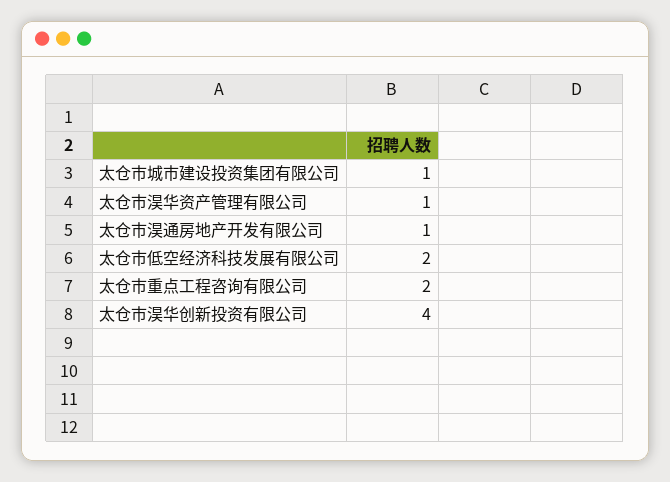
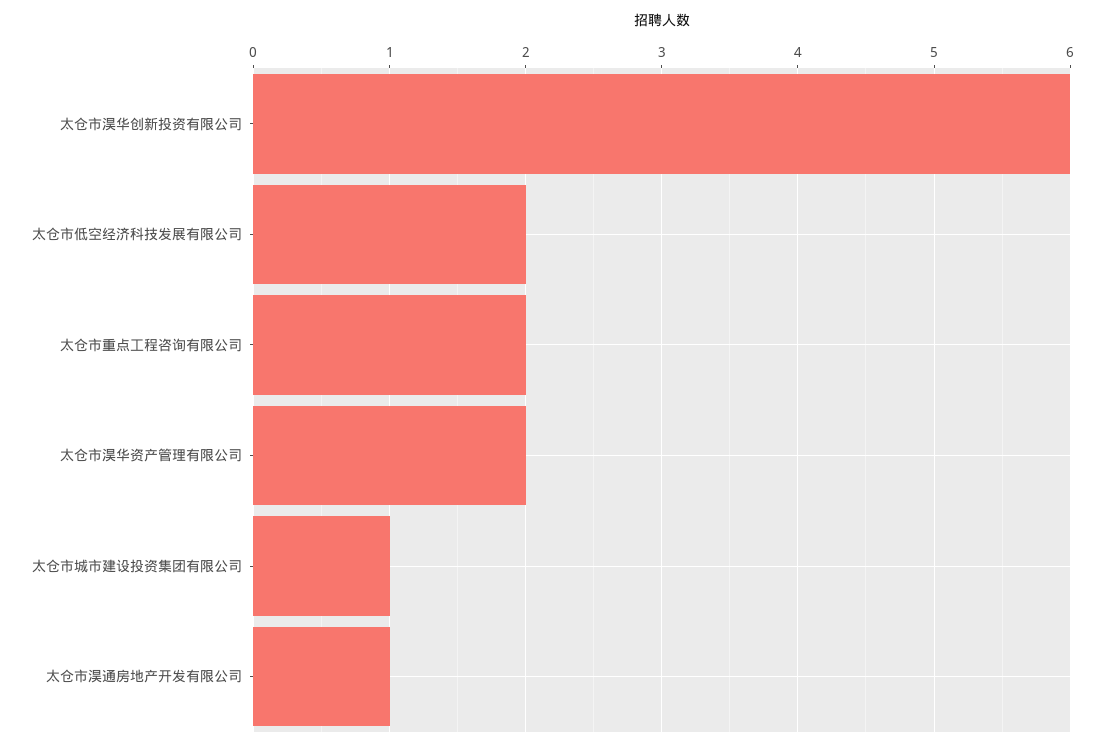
太仓市淏华资产管理有限公司: 1 -> 2
太仓市淏华创新投资有限公司: 4 -> 6

